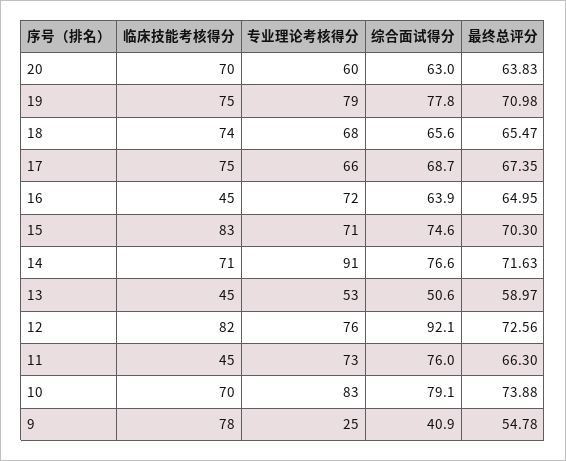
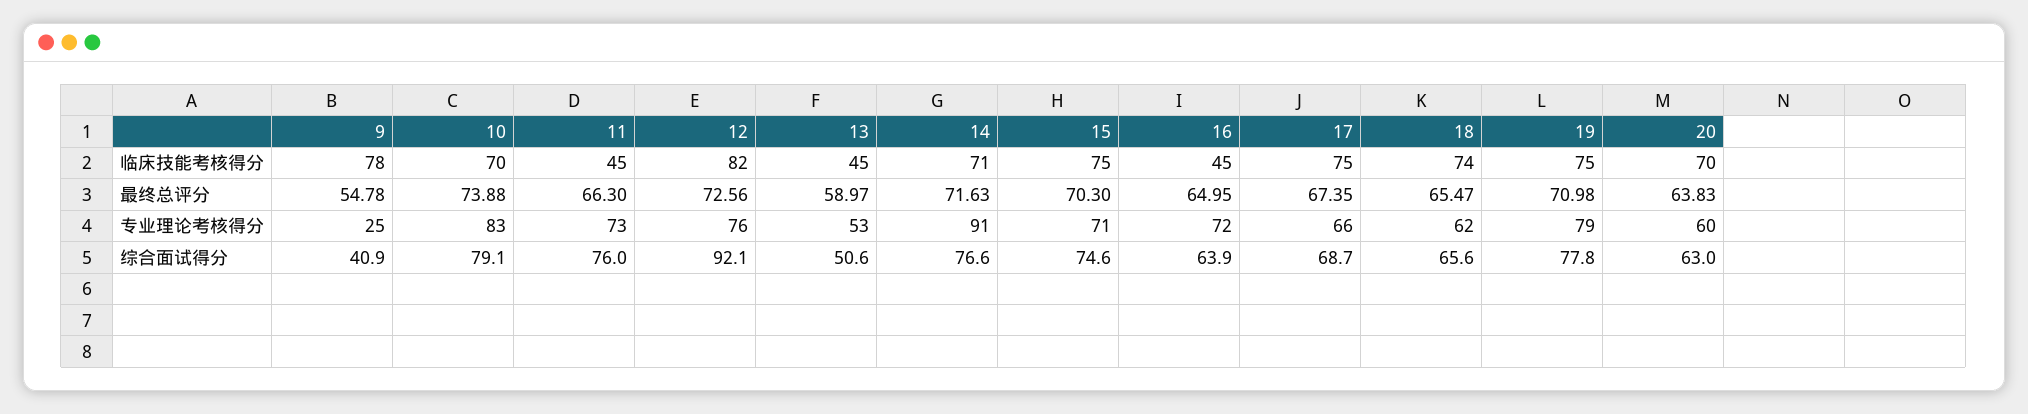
专业理论考核得分, 18: 68 -> 62
临床技能考核得分, 15: 83 -> 75

